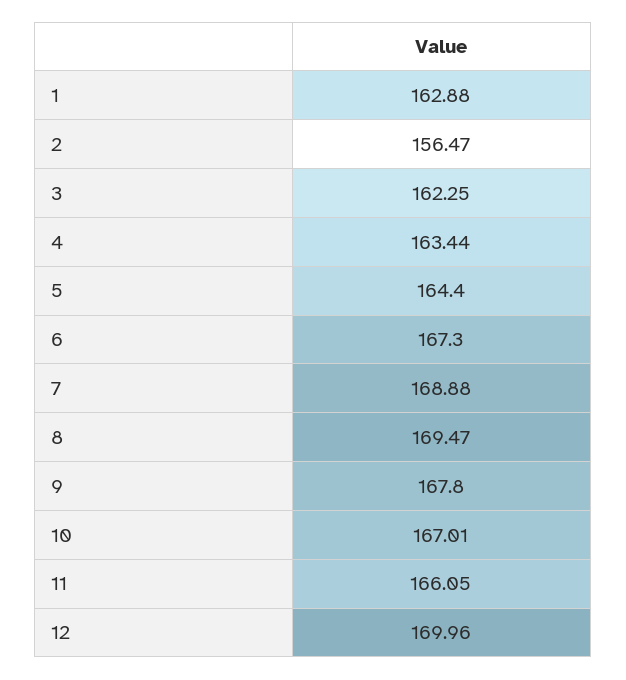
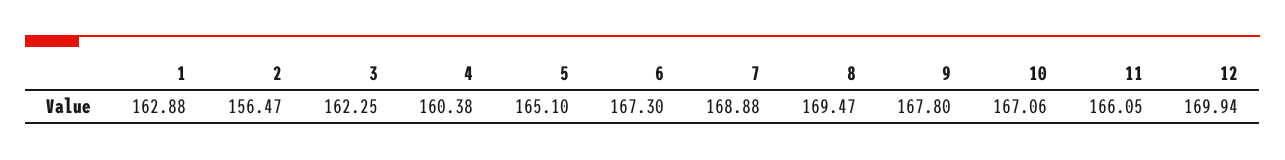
4: 163.44 -> 160.38
5: 164.4 -> 165.1
10: 167.01 -> 167.06
12: 169.96 -> 169.94

